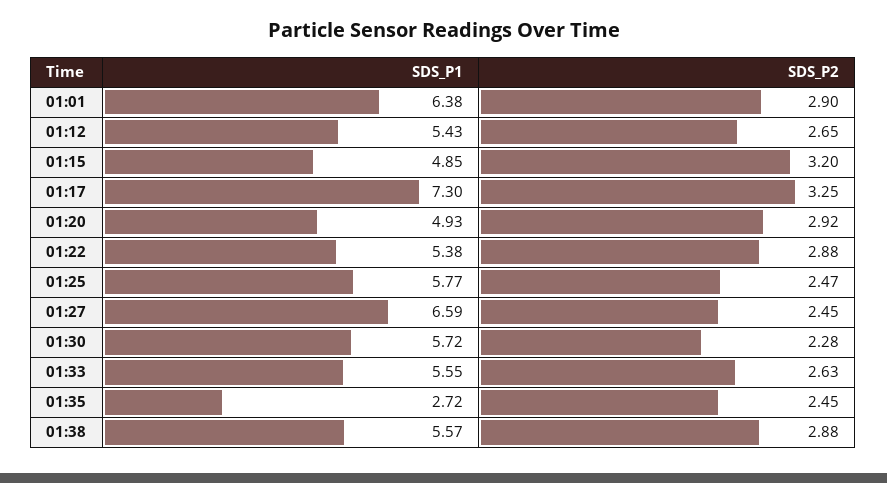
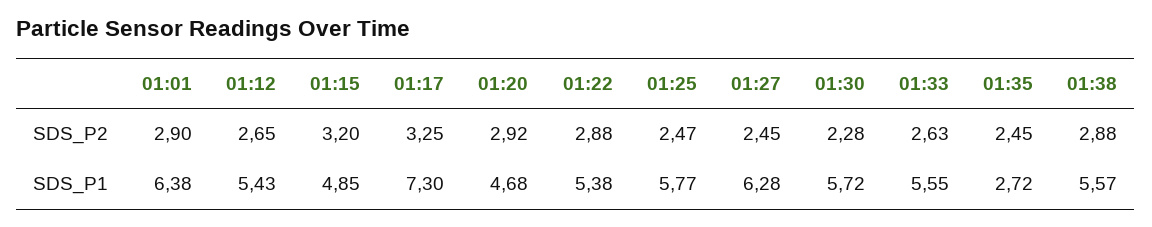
SDS_P1, 01:20: 4.93 -> 4.68
SDS_P1, 01:27: 6.59 -> 6.28

